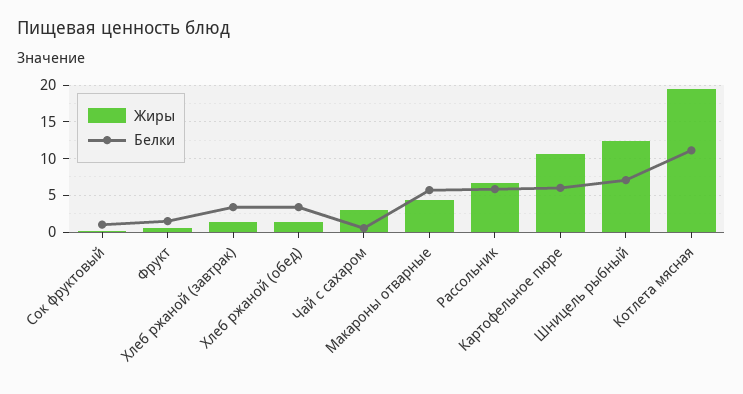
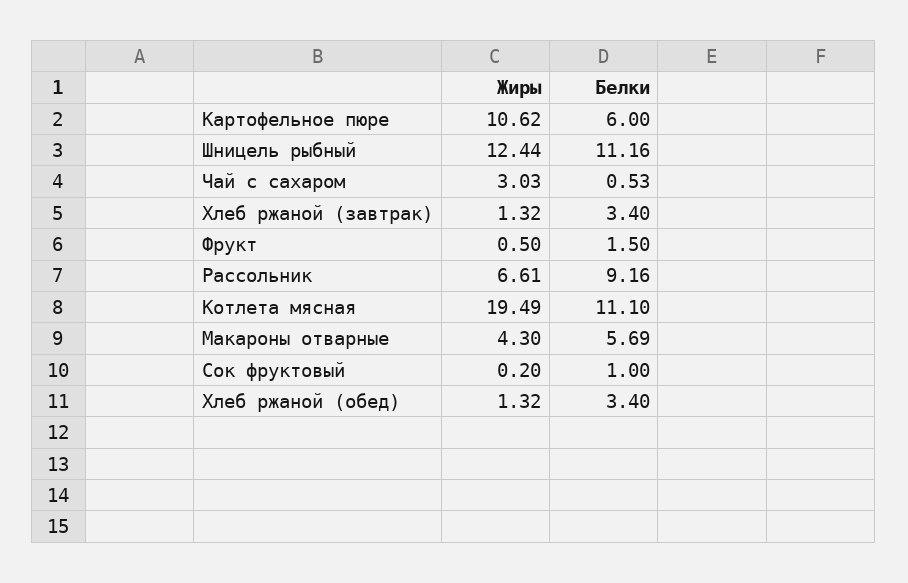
Белки, Рассольник: 6 -> 9.16
Белки, Шницель рыбный: 7 -> 11.16

